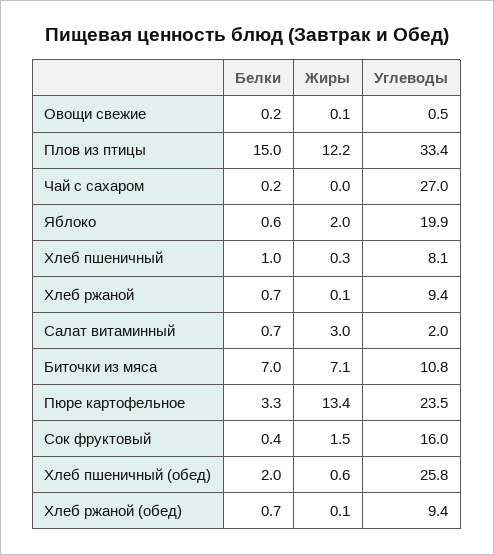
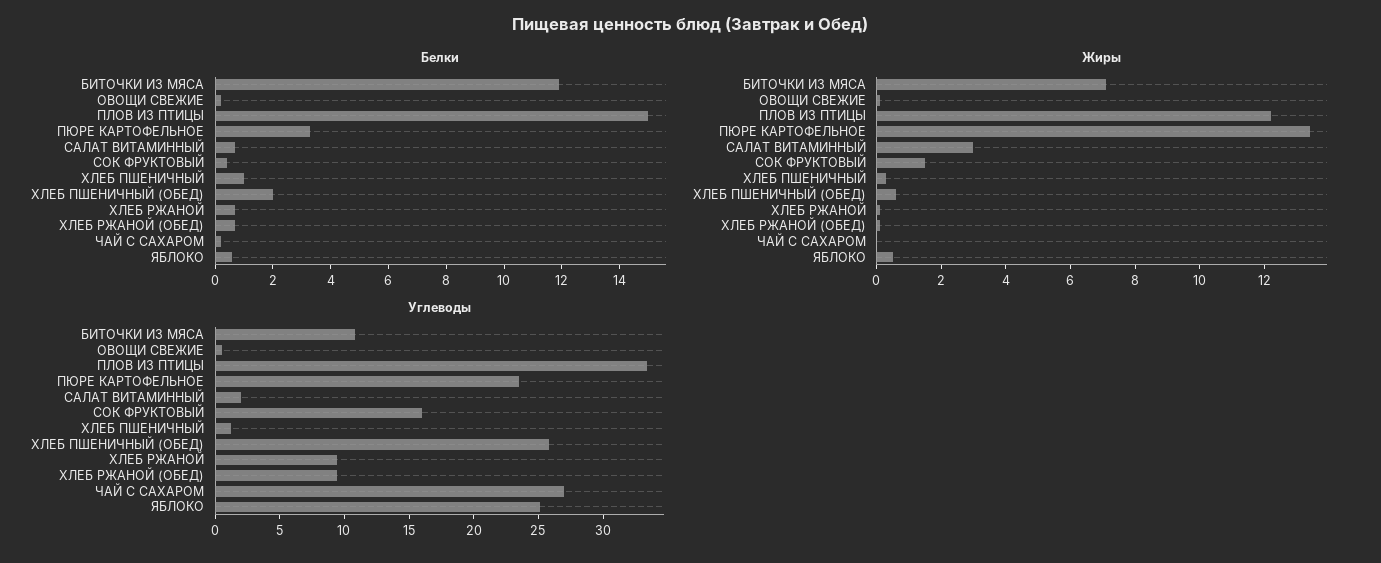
Жиры, Яблоко: 2 -> 0.5
Углеводы, Яблоко: 19.9 -> 25
Углеводы, Хлеб пшеничный: 8.1 -> 1
Белки, Биточки из мяса: 7 -> 12

